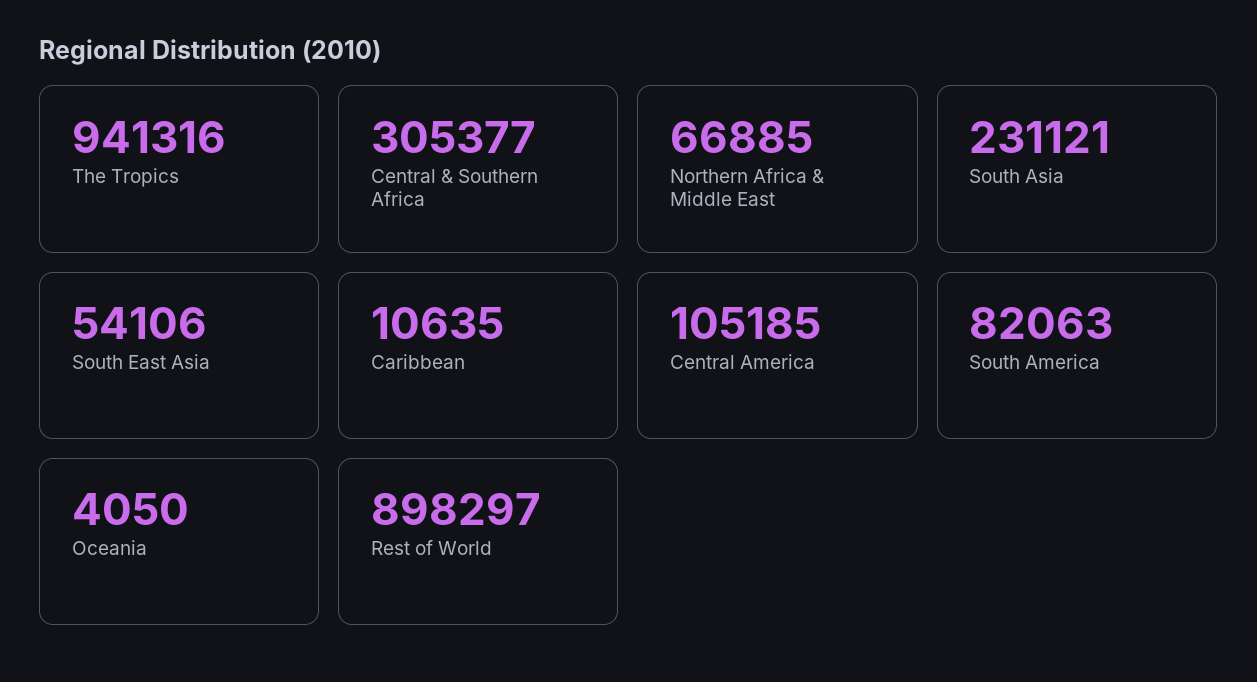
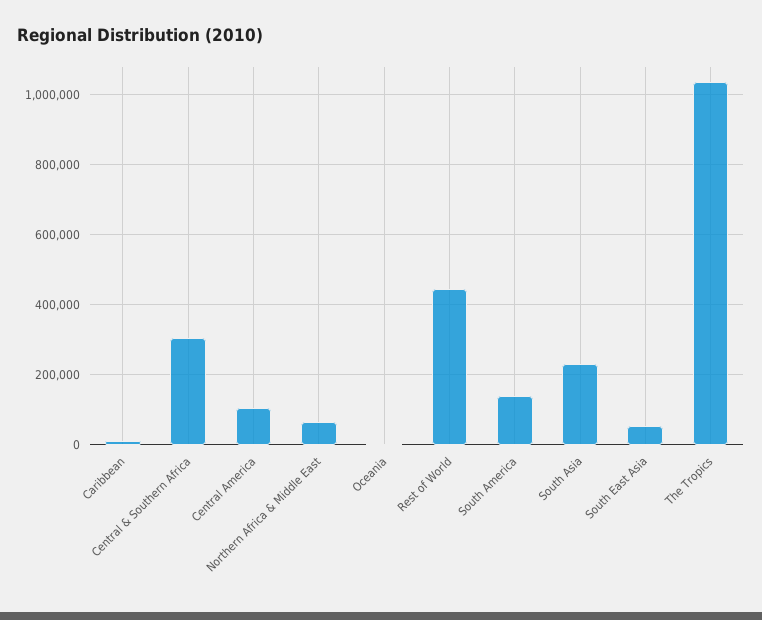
The Tropics: 941316 -> 1040000
South America: 82063 -> 140000
Rest of World: 898297 -> 440000

